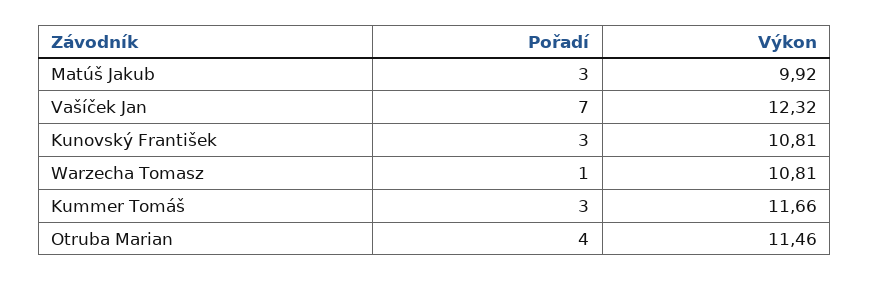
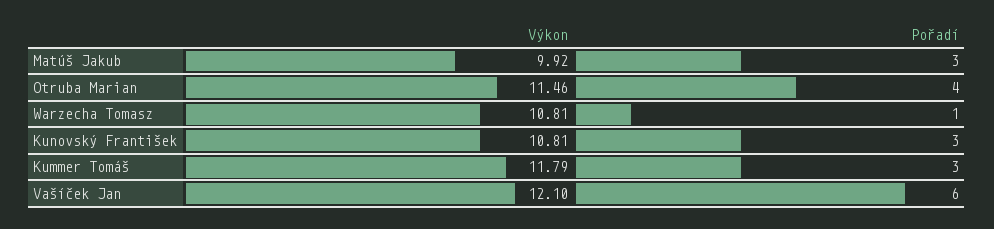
Pořadí, Vašíček Jan: 7 -> 6
Výkon, Vašíček Jan: 12.32 -> 12.1
Výkon, Kummer Tomáš: 11.66 -> 11.79

